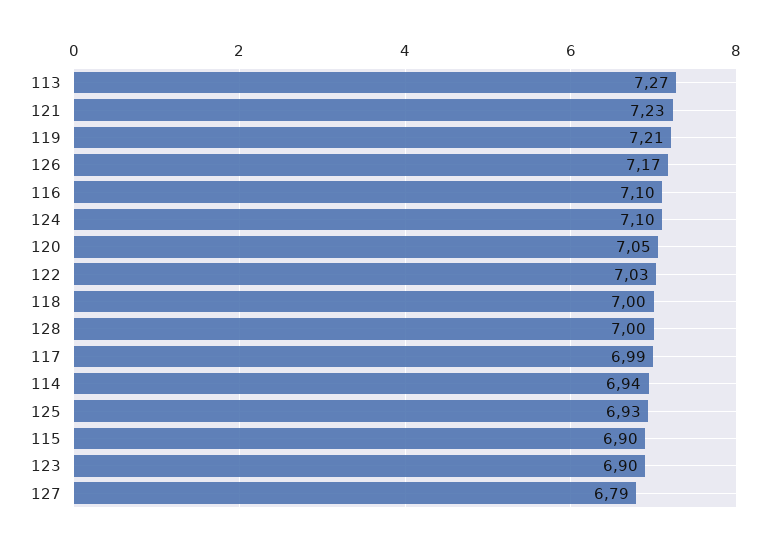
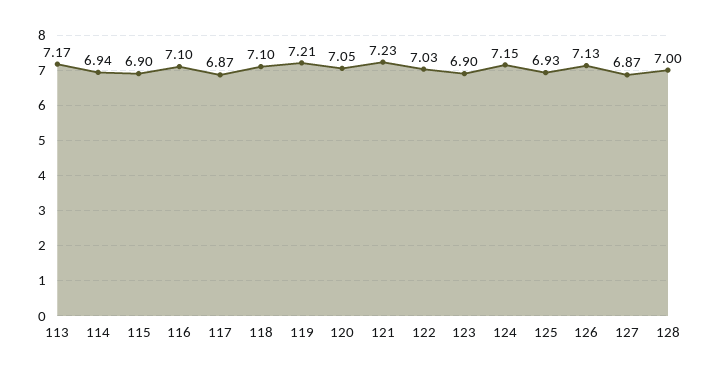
113: 7.27 -> 7.17
126: 7.17 -> 7.13
124: 7.1 -> 7.15
118: 7 -> 7.1
117: 6.99 -> 6.87
127: 6.79 -> 6.87

